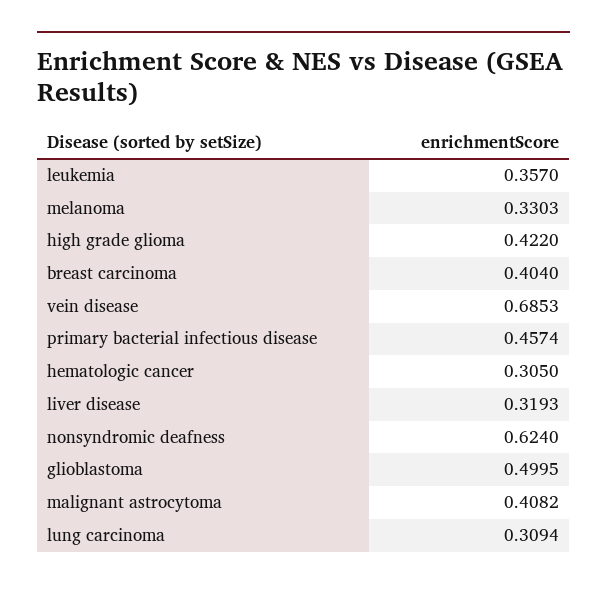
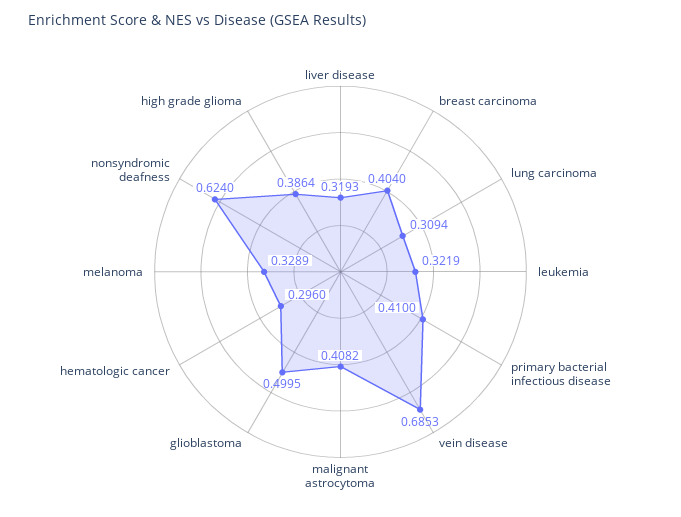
leukemia: 0.357 -> 0.3219
melanoma: 0.3303 -> 0.3289
high grade glioma: 0.422 -> 0.3864
primary bacterial infectious disease: 0.4574 -> 0.41
hematologic cancer: 0.305 -> 0.296

